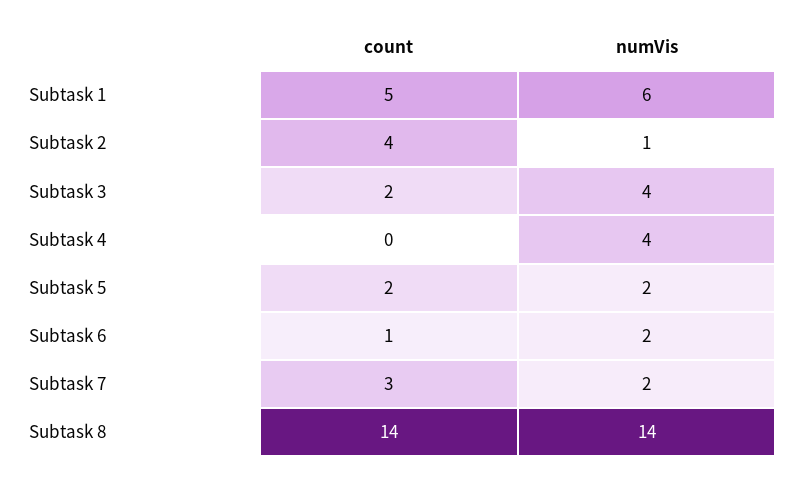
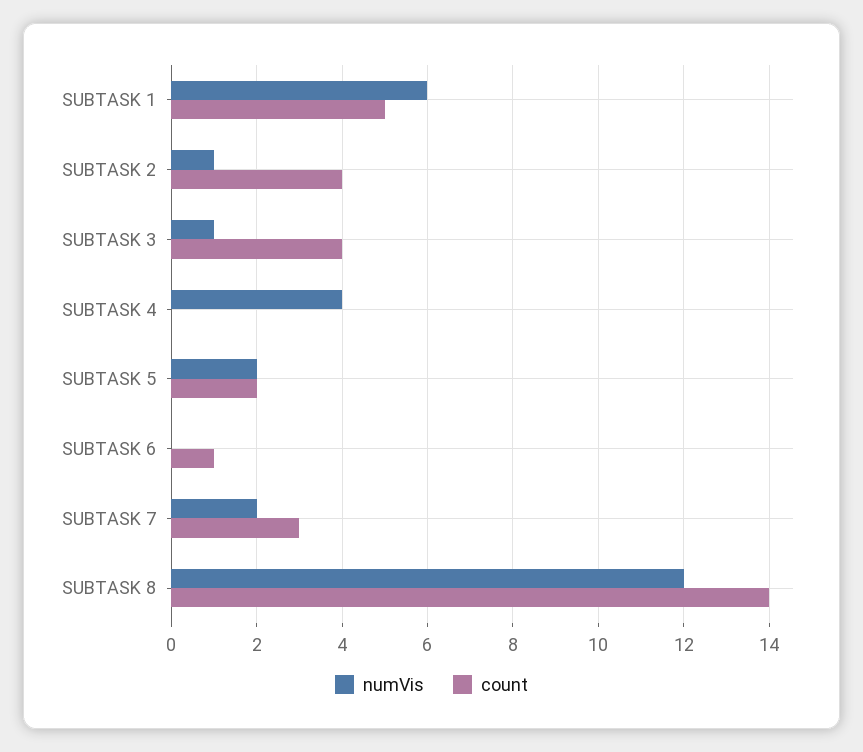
count, Subtask 3: 2 -> 4
numVis, Subtask 3: 4 -> 1
numVis, Subtask 6: 2 -> 0
numVis, Subtask 8: 14 -> 12

